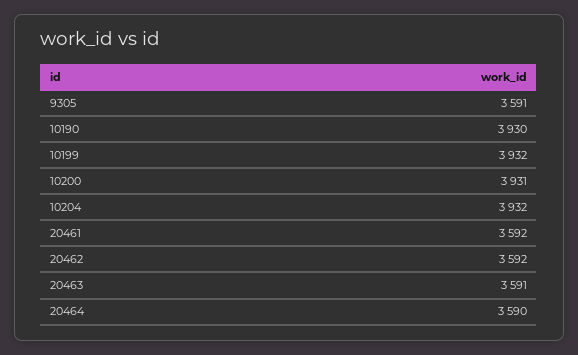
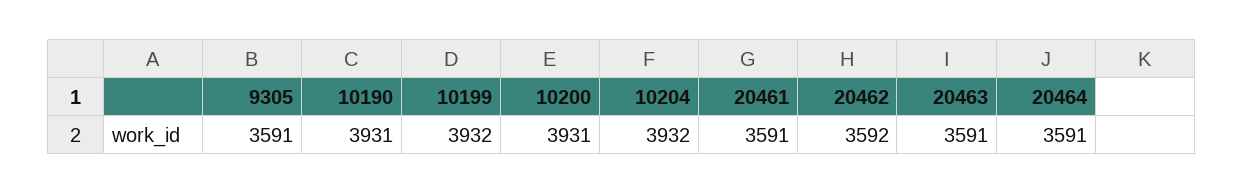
10190: 3930 -> 3931
20461: 3592 -> 3591
20464: 3590 -> 3591

